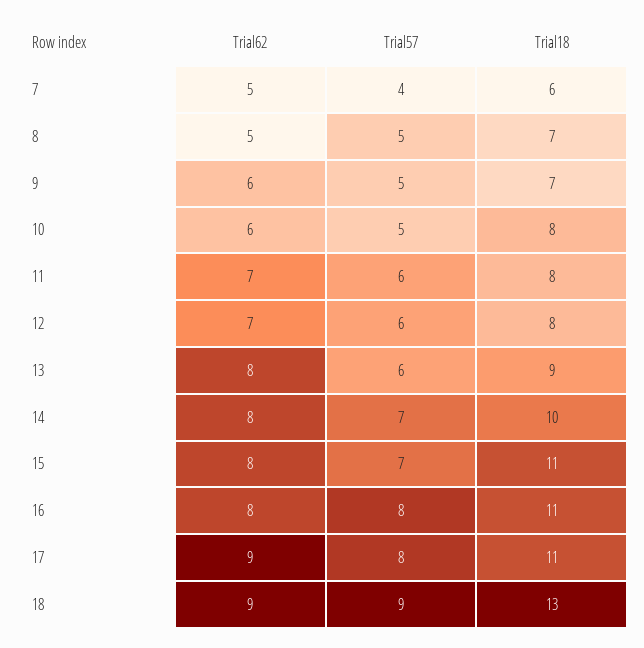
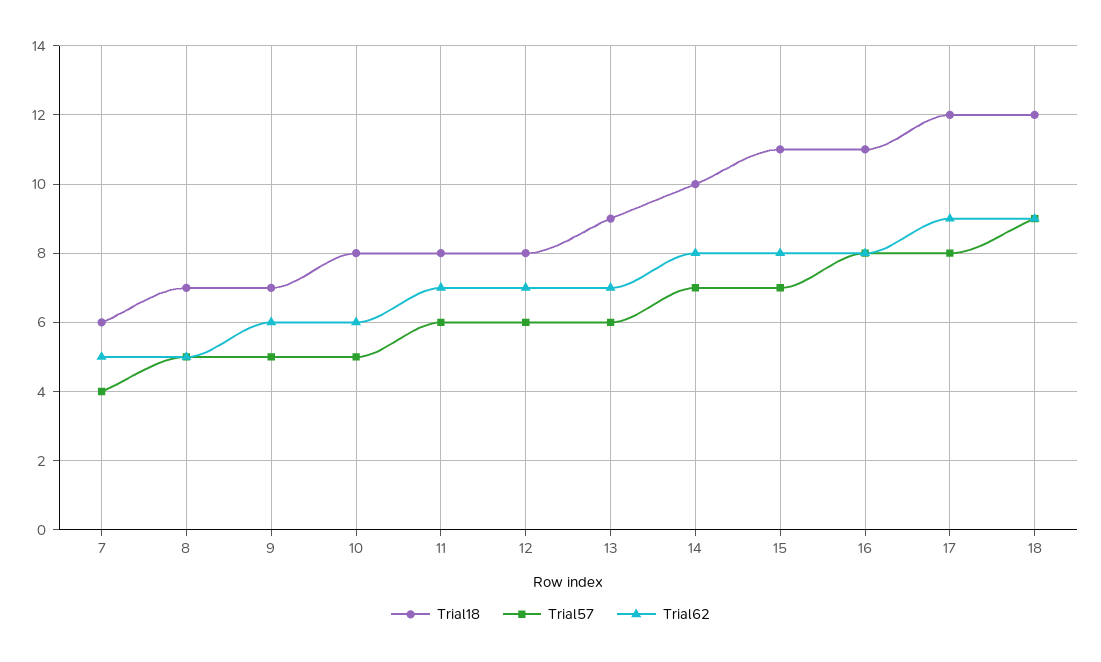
Trial62, 13: 8 -> 7
Trial18, 17: 11 -> 12
Trial18, 18: 13 -> 12

